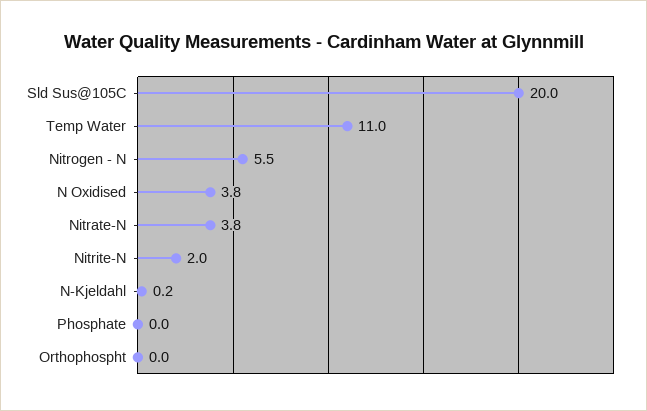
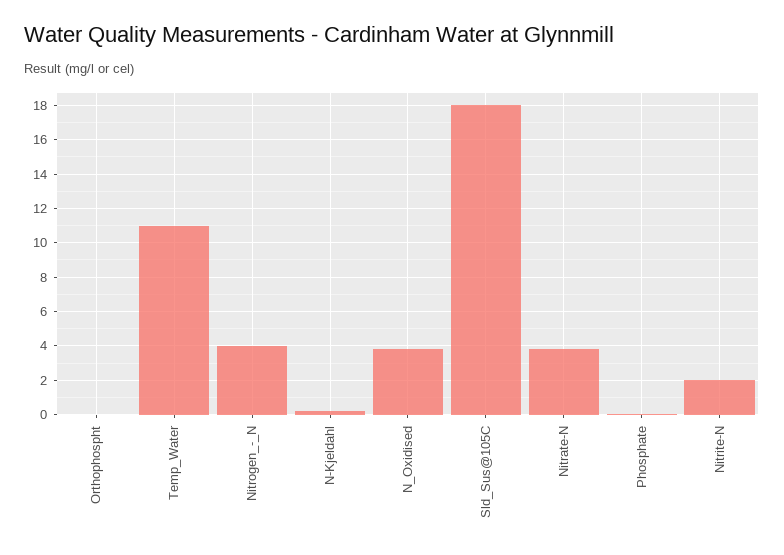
Sld Sus@105C: 20 -> 18
Nitrogen - N: 5.5 -> 4

